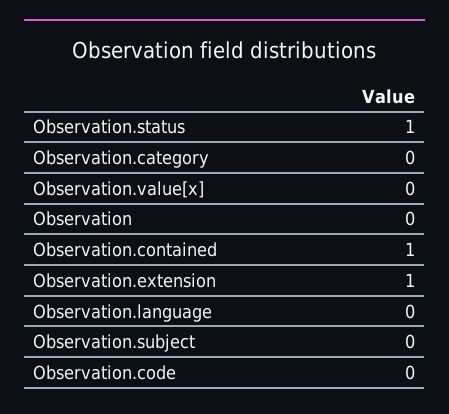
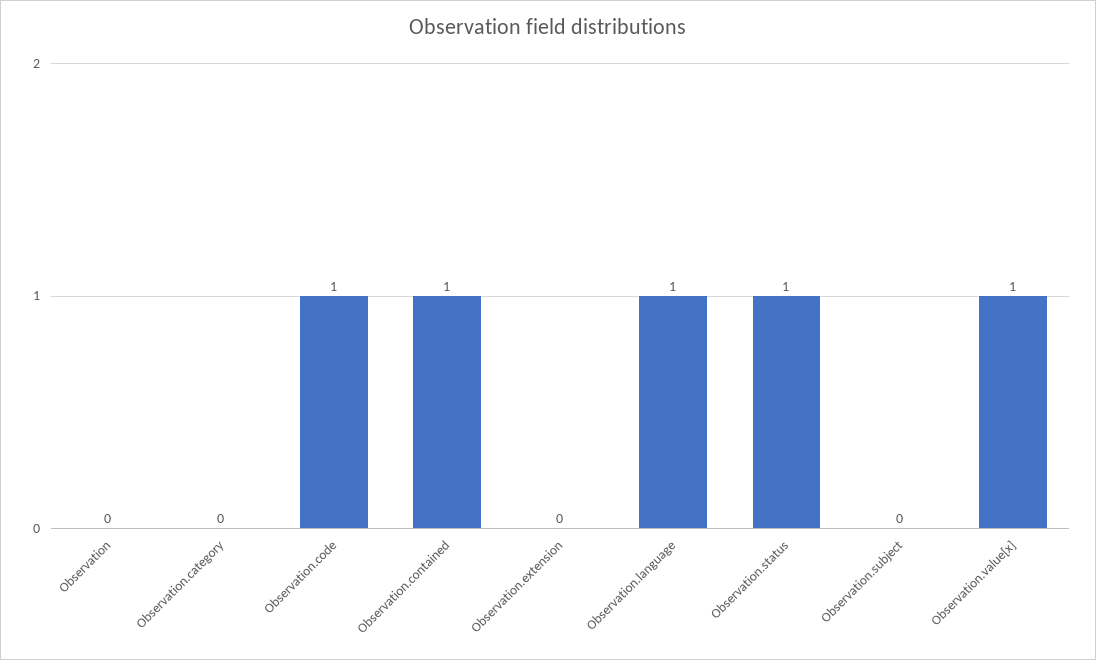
Observation.value[x]: 0 -> 1
Observation.extension: 1 -> 0
Observation.language: 0 -> 1
Observation.code: 0 -> 1

